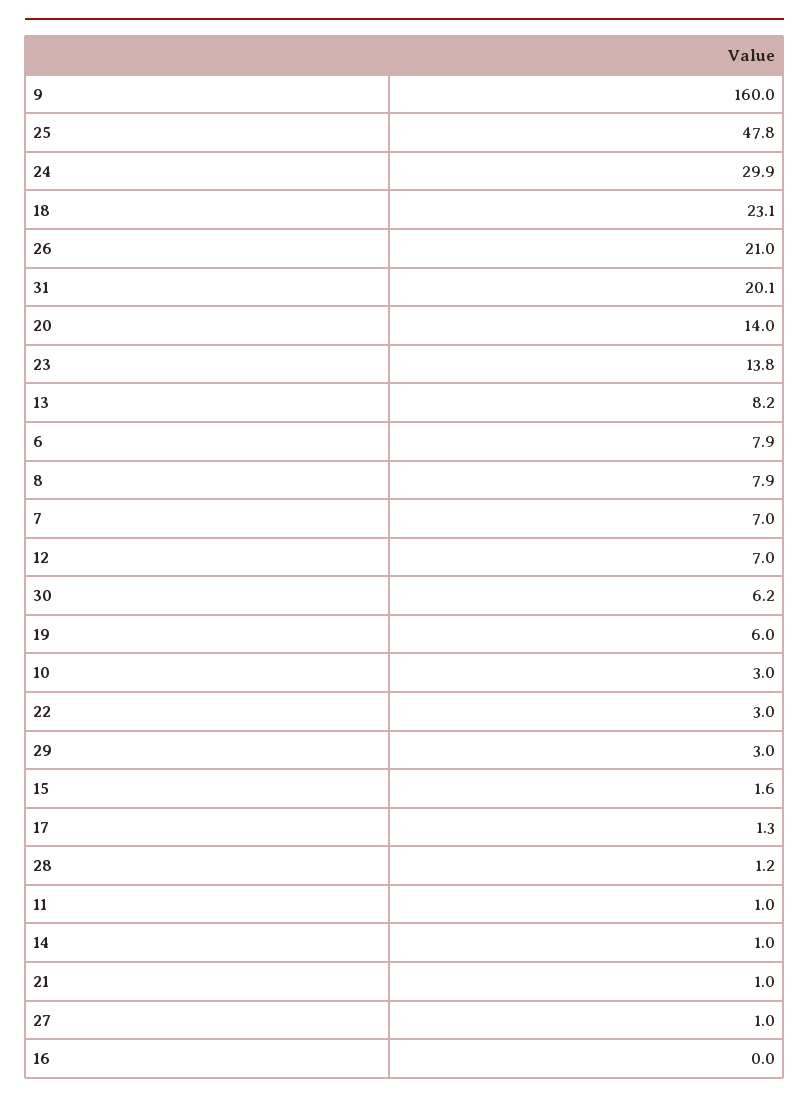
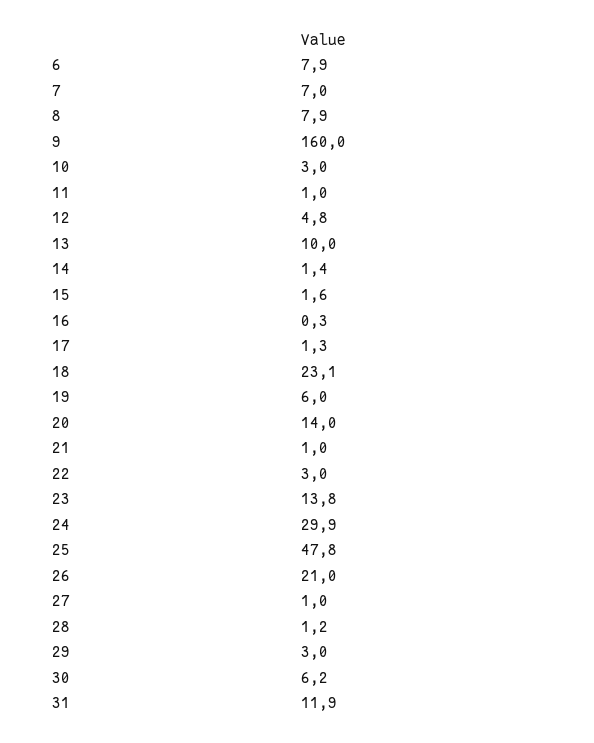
31: 20.1 -> 11.9
13: 8.2 -> 10
12: 7 -> 4.8
14: 1 -> 1.4
16: 0 -> 0.3

